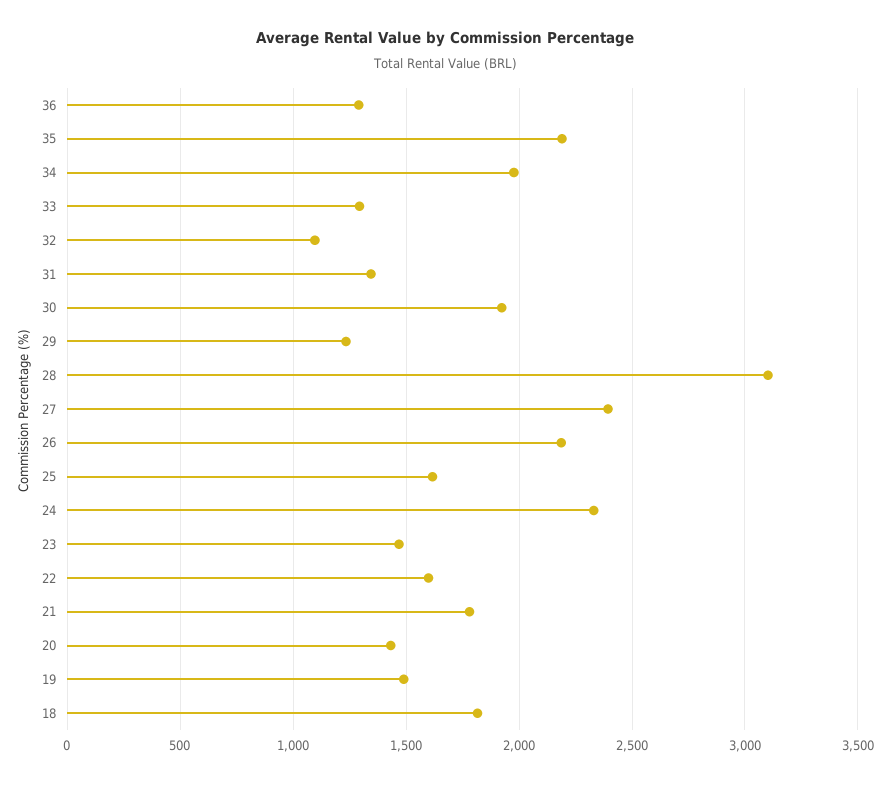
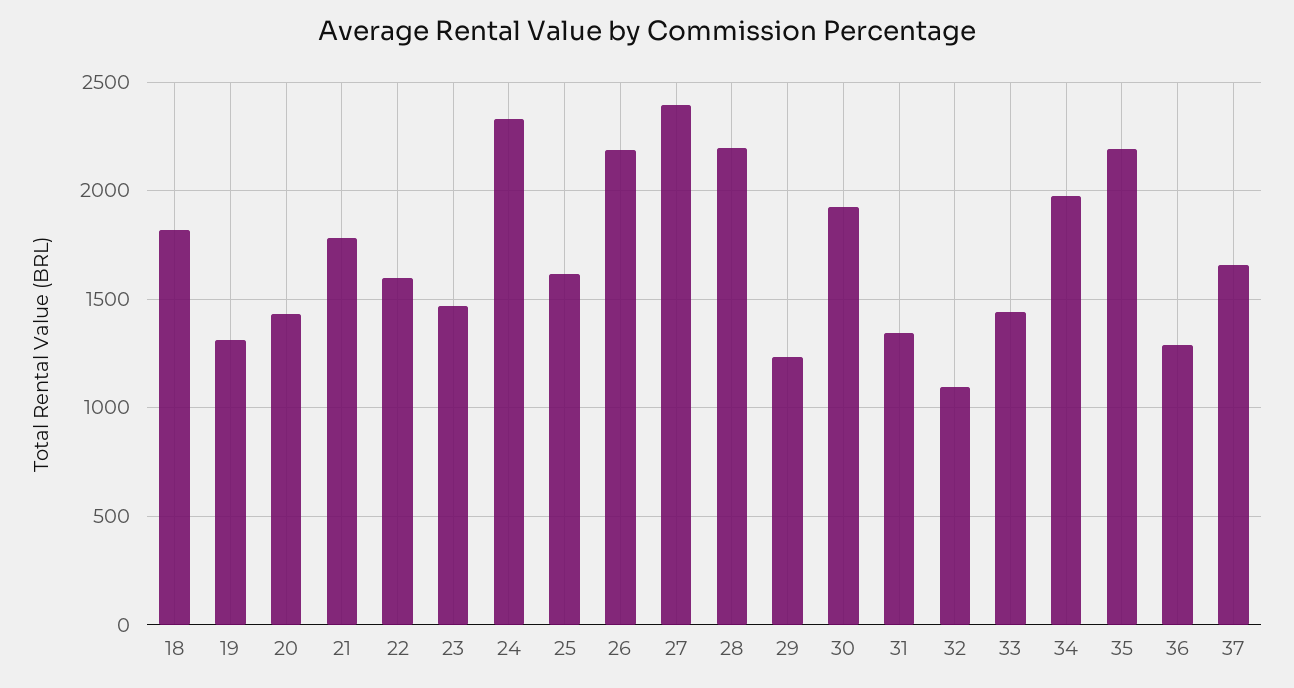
33: 1300 -> 1450
28: 3100 -> 2200
19: 1500 -> 1300
37: none -> 1650

